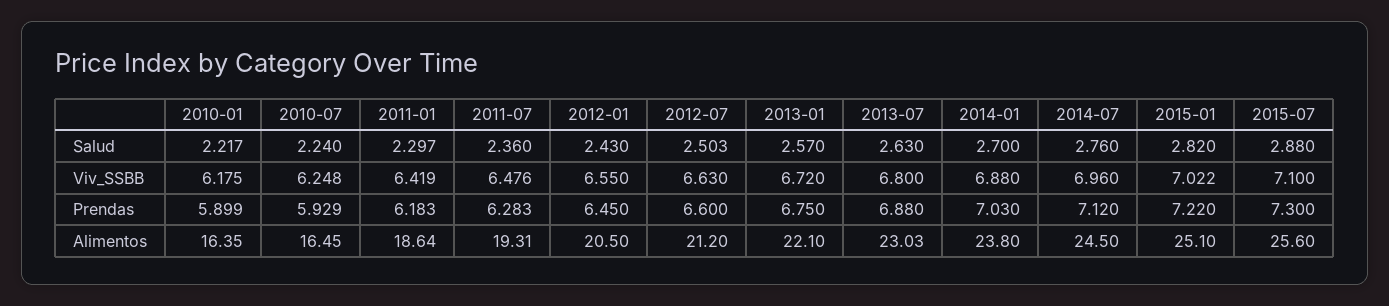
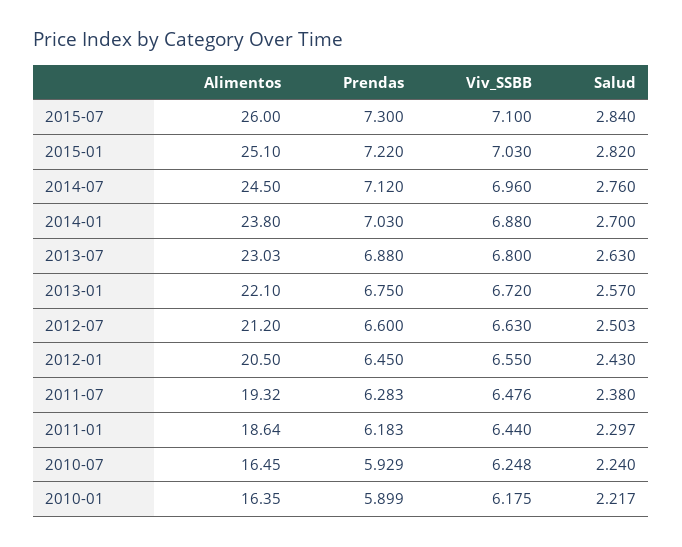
2011-07, Salud: 2.36 -> 2.38
2015-07, Salud: 2.88 -> 2.84
2011-01, Viv_SSBB: 6.419 -> 6.44
2015-01, Viv_SSBB: 7.022 -> 7.03
2011-07, Alimentos: 19.31 -> 19.32
2015-07, Alimentos: 25.6 -> 26

